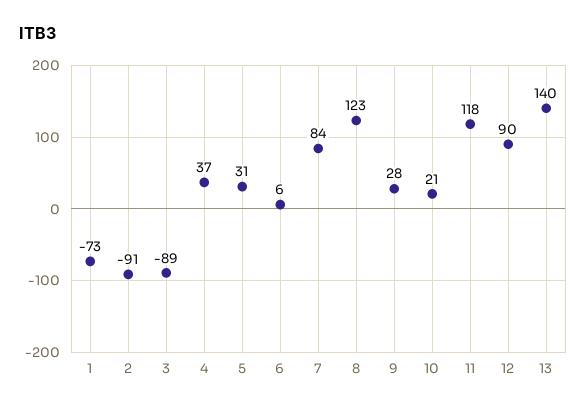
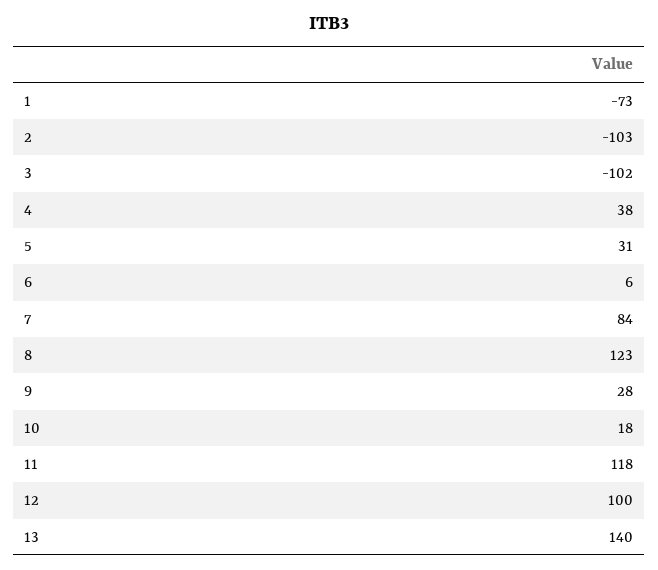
2: -91 -> -103
3: -89 -> -102
4: 37 -> 38
10: 21 -> 18
12: 90 -> 100

